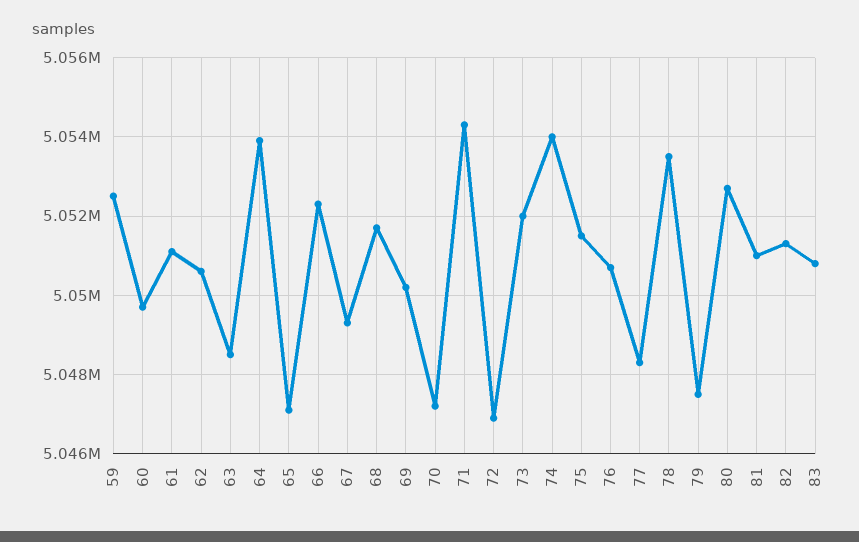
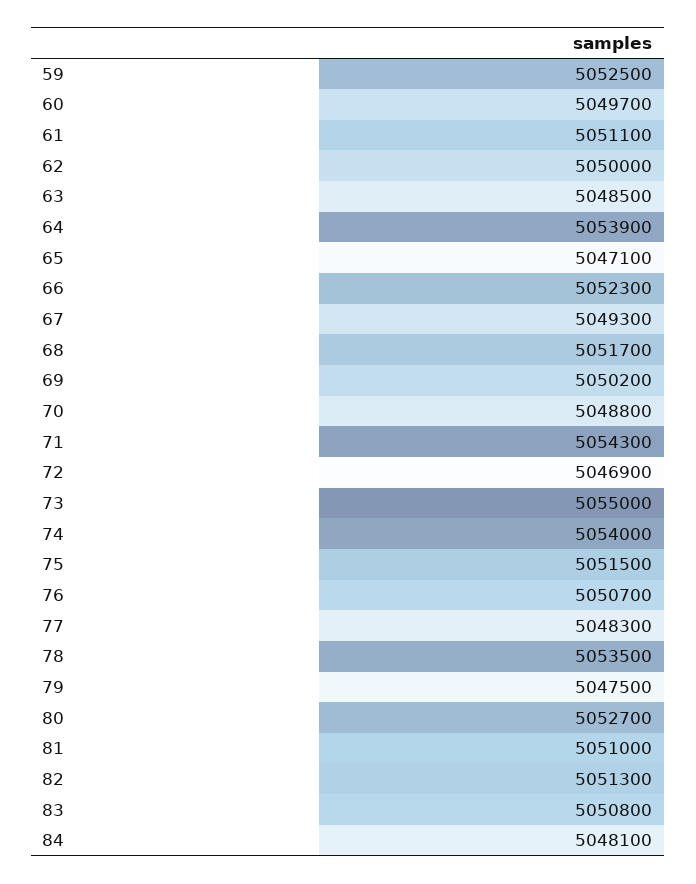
62: 5050600 -> 5050000
70: 5047200 -> 5048800
73: 5052000 -> 5055000
84: none -> 5048100

